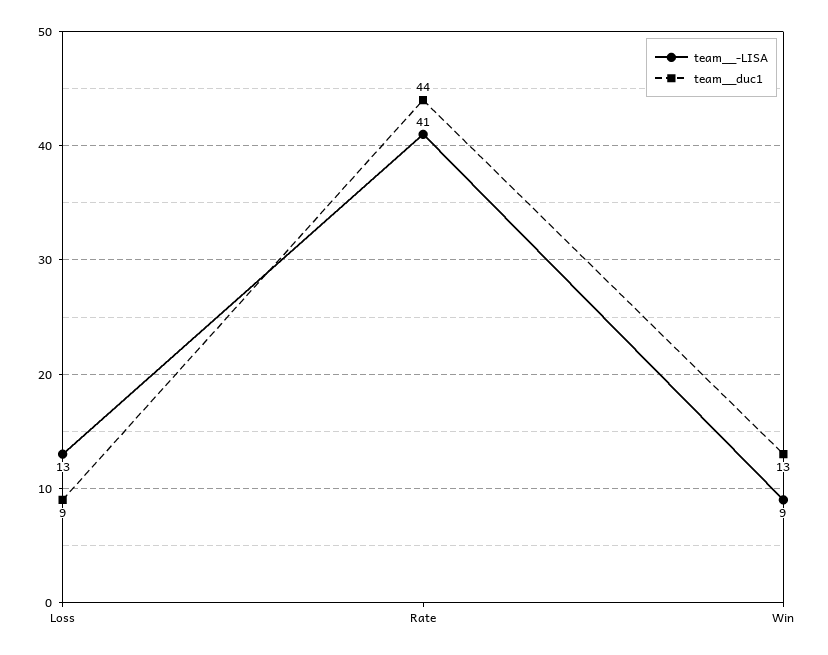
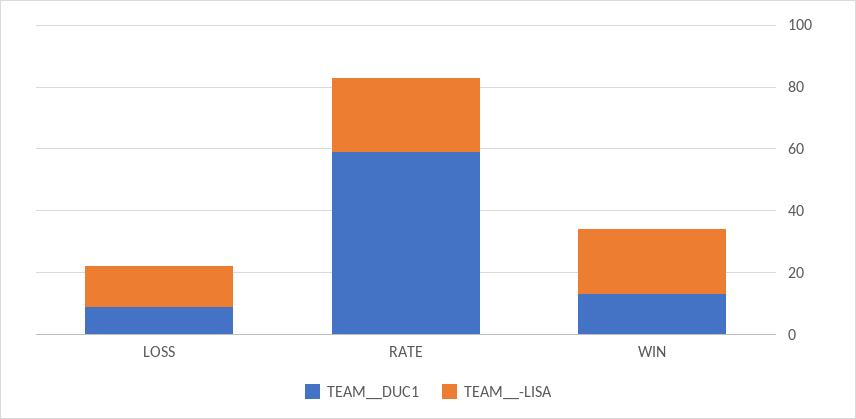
team__-LISA, Rate: 41 -> 25
team__duc1, Rate: 44 -> 60
team__-LISA, Win: 9 -> 20

